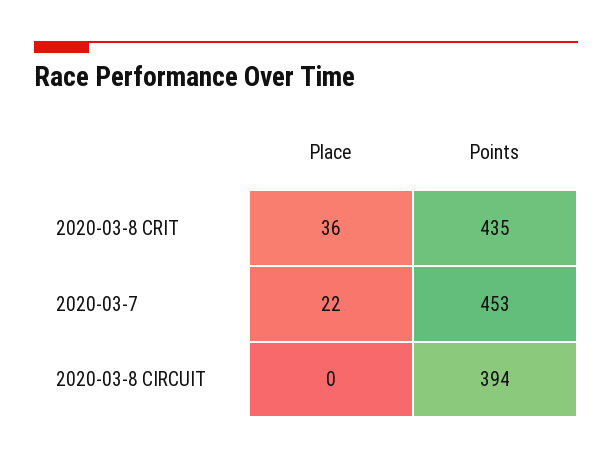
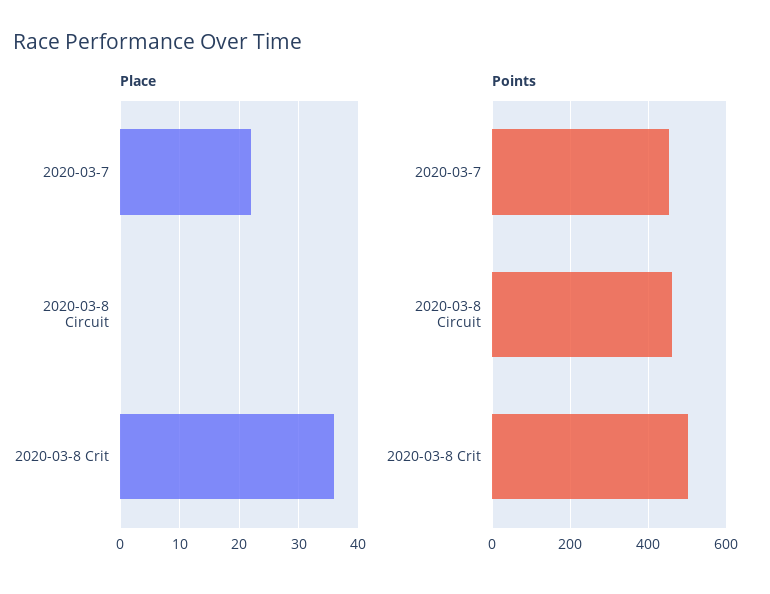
Points, 2020-03-8 CRIT: 435 -> 500
Points, 2020-03-8 CIRCUIT: 394 -> 460

